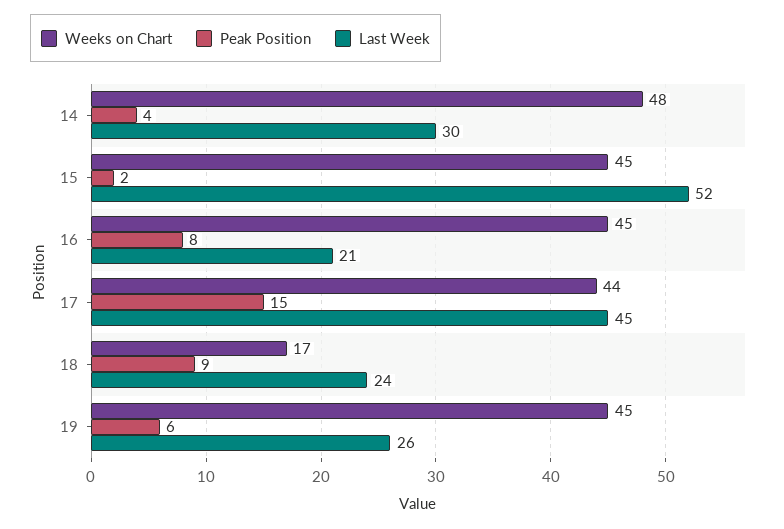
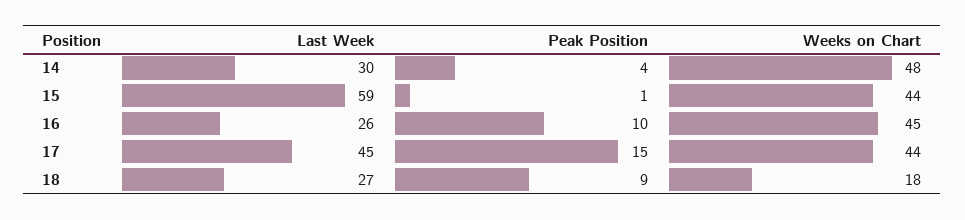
Weeks on Chart, 15: 45 -> 44
Peak Position, 15: 2 -> 1
Last Week, 15: 52 -> 59
Peak Position, 16: 8 -> 10
Last Week, 16: 21 -> 26
Weeks on Chart, 18: 17 -> 18
Last Week, 18: 24 -> 27
Weeks on Chart, 19: 45 -> none
Peak Position, 19: 6 -> none
Last Week, 19: 26 -> none

